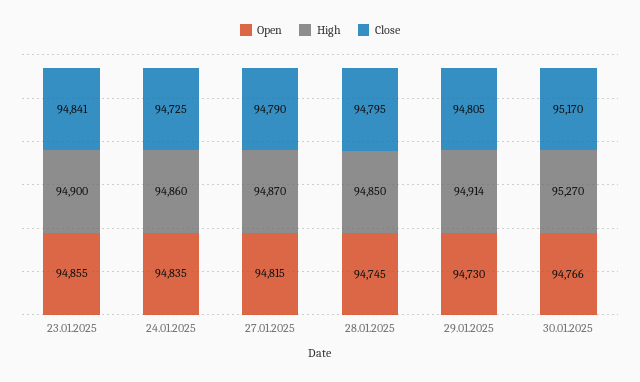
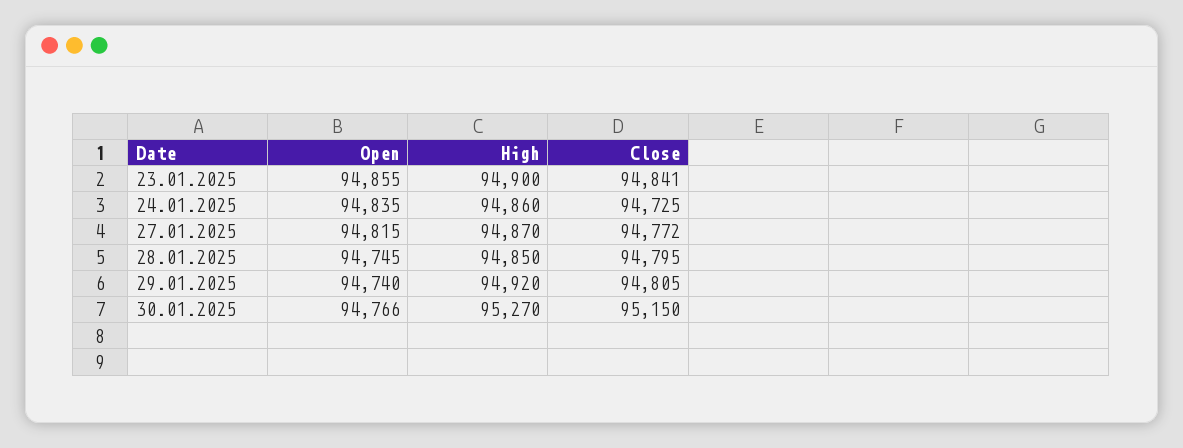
Close, 27.01.2025: 94790 -> 94772
Open, 29.01.2025: 94730 -> 94740
High, 29.01.2025: 94914 -> 94920
Close, 30.01.2025: 95170 -> 95150

